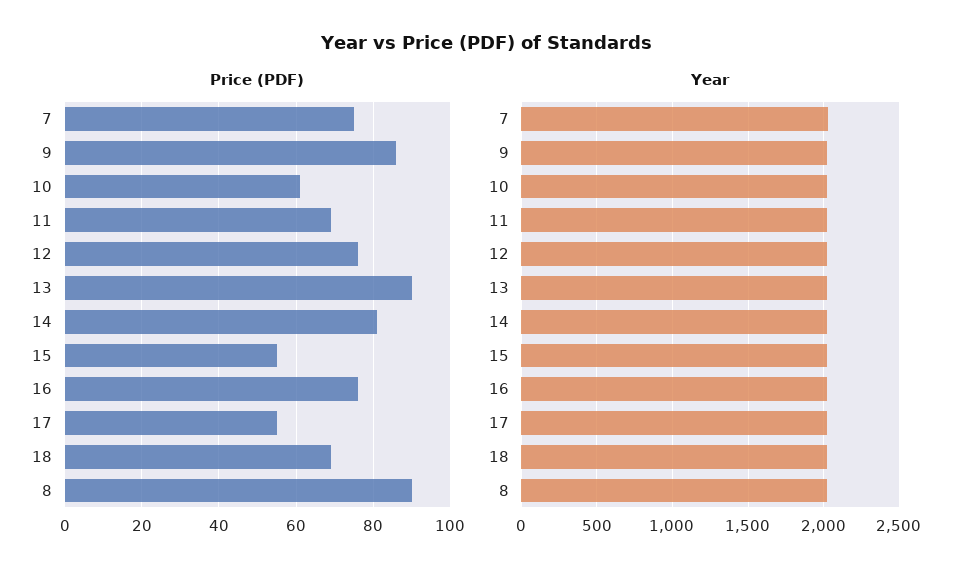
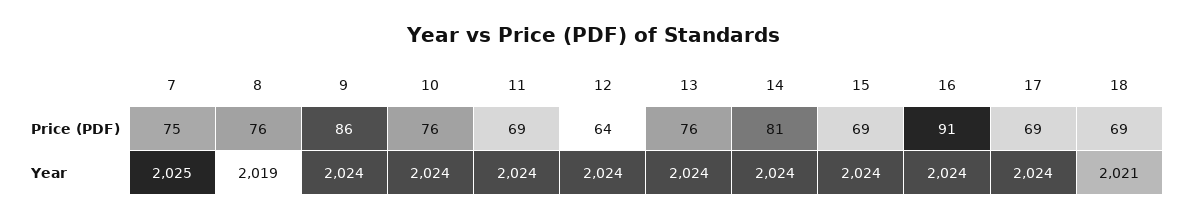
Price (PDF), 10: 60 -> 76
Price (PDF), 12: 75 -> 64
Price (PDF), 13: 90 -> 76
Price (PDF), 15: 55 -> 69
Price (PDF), 16: 75 -> 91
Price (PDF), 17: 55 -> 69
Price (PDF), 8: 90 -> 76

